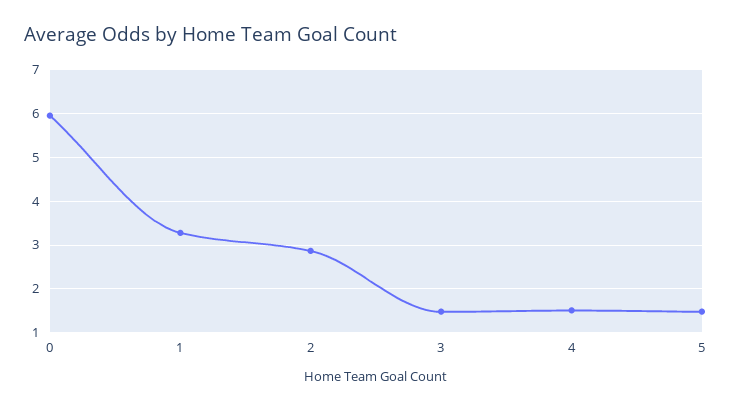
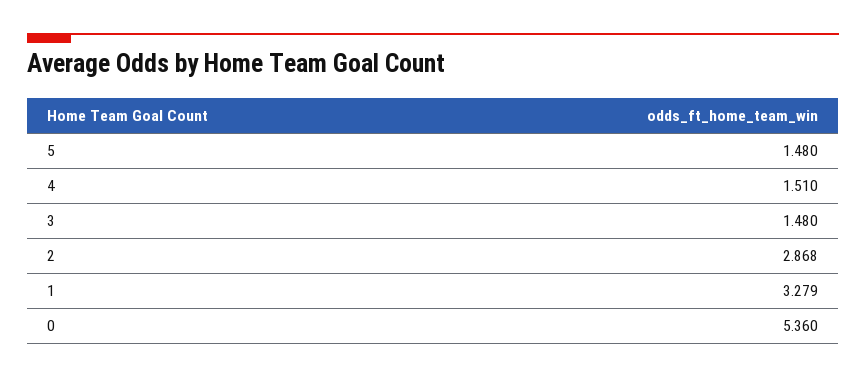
0: 6 -> 5.36

